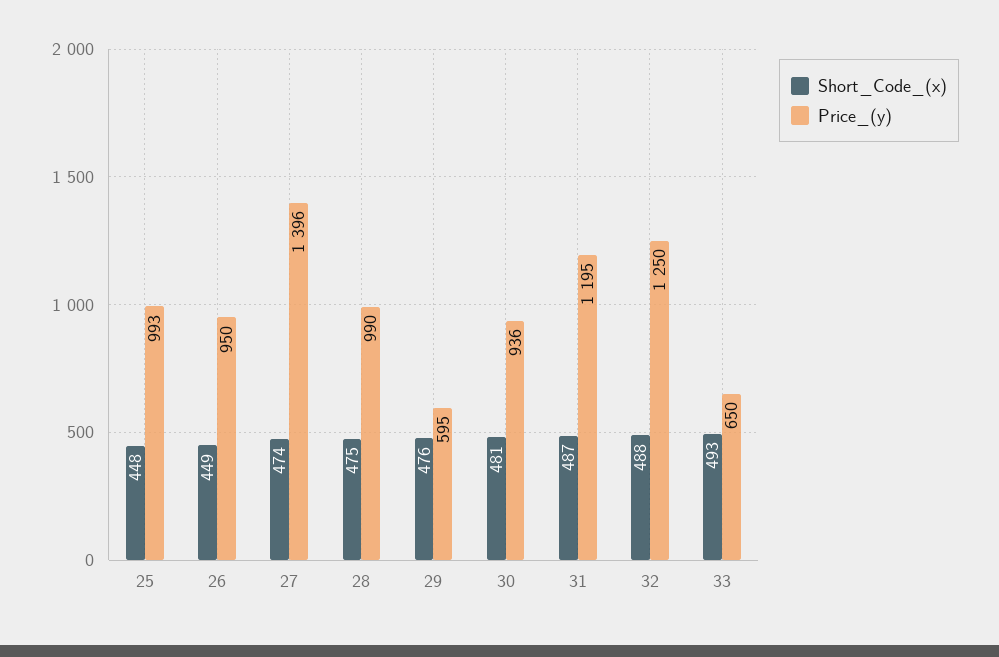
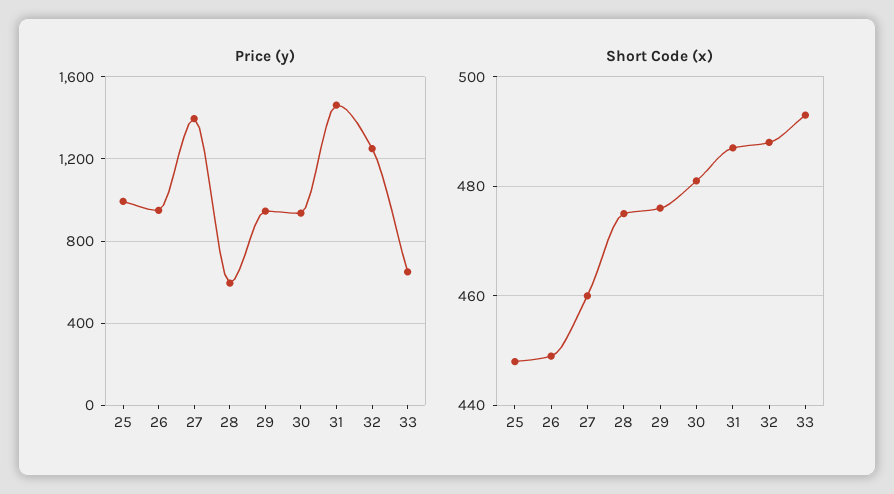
Short_Code_(x), 27: 474 -> 460
Price_(y), 28: 990 -> 600
Price_(y), 29: 595 -> 950
Price_(y), 31: 1195 -> 1450

